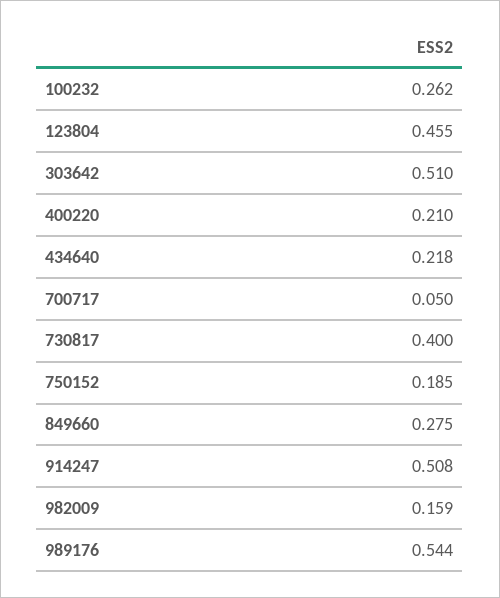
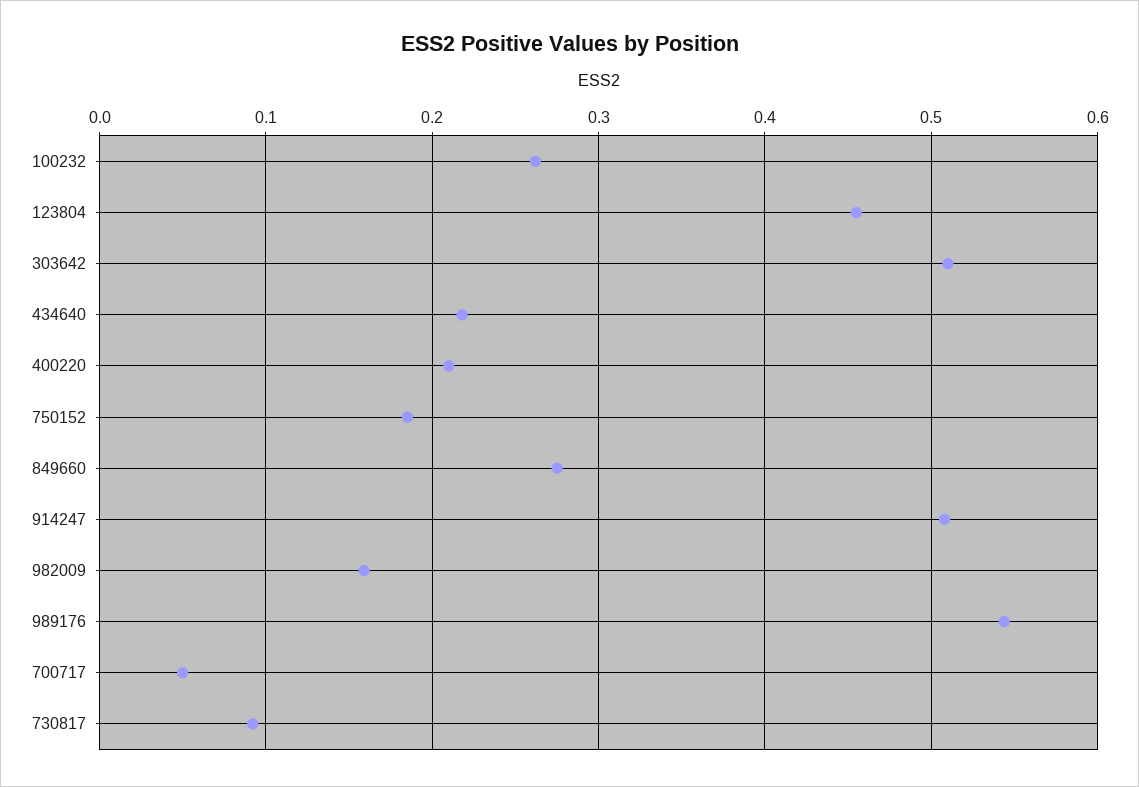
730817: 0.4 -> 0.09

